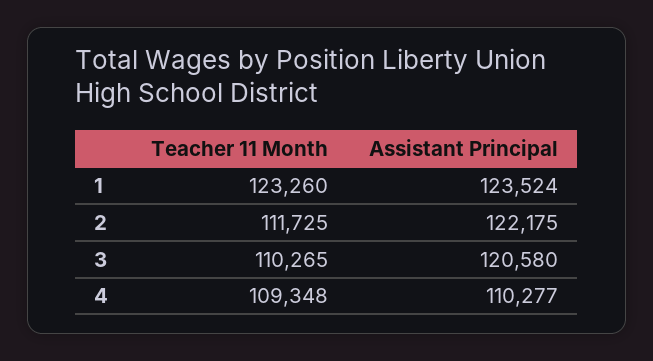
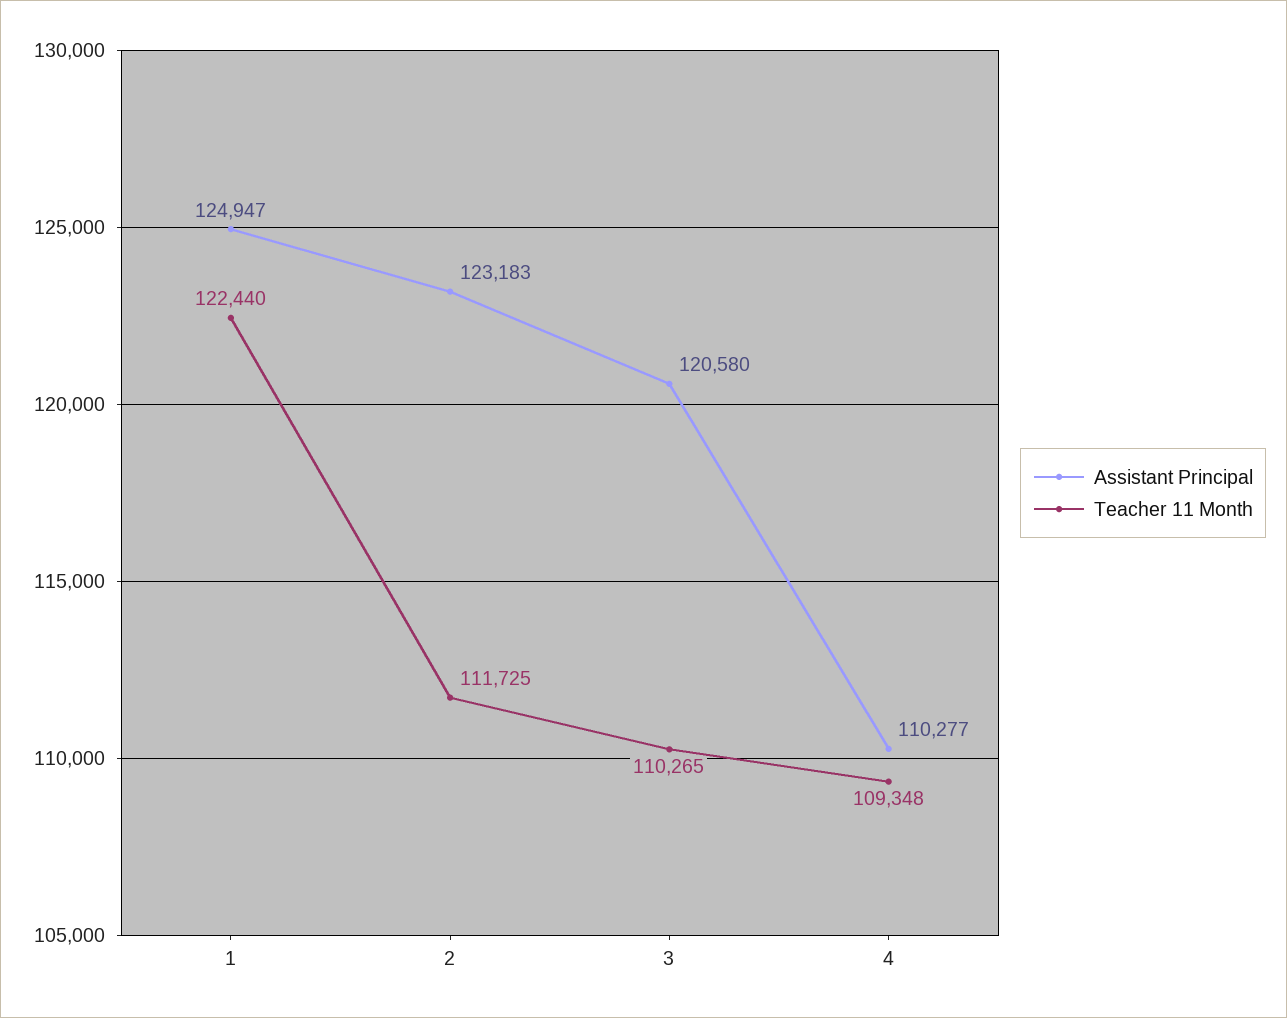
Teacher 11 Month, 1: 123260 -> 122440
Assistant Principal, 1: 123524 -> 124947
Assistant Principal, 2: 122175 -> 123183

